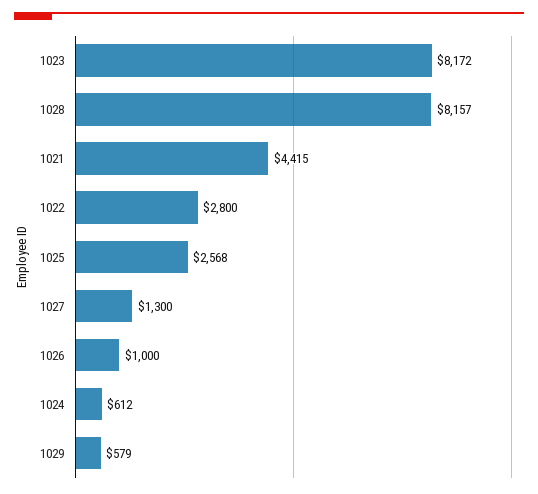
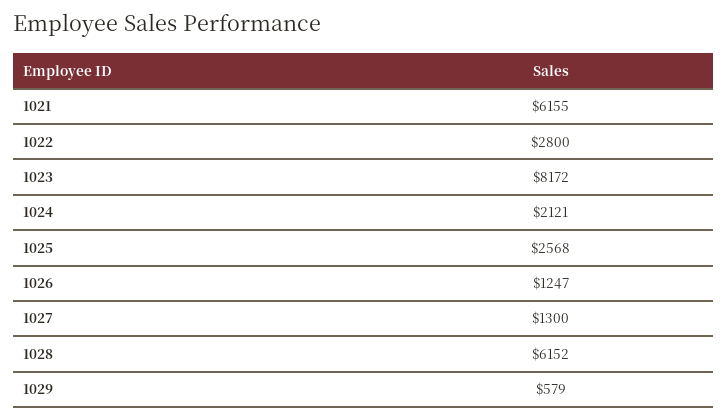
1028: 8157 -> 6152
1021: 4415 -> 6155
1026: 1000 -> 1247
1024: 612 -> 2121

